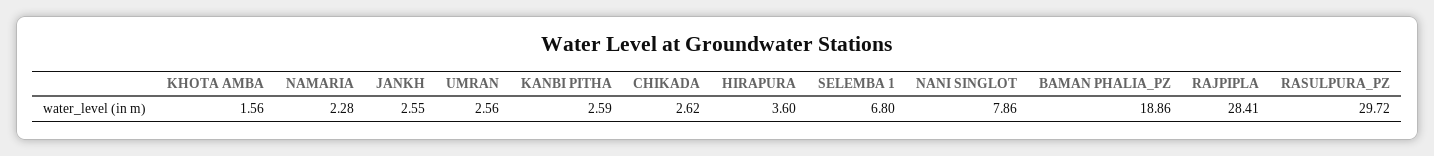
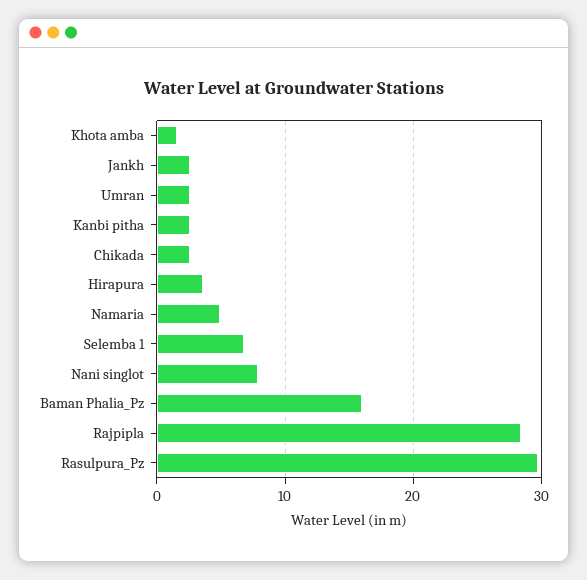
NAMARIA: 2.28 -> 5
BAMAN PHALIA_PZ: 18.86 -> 16

